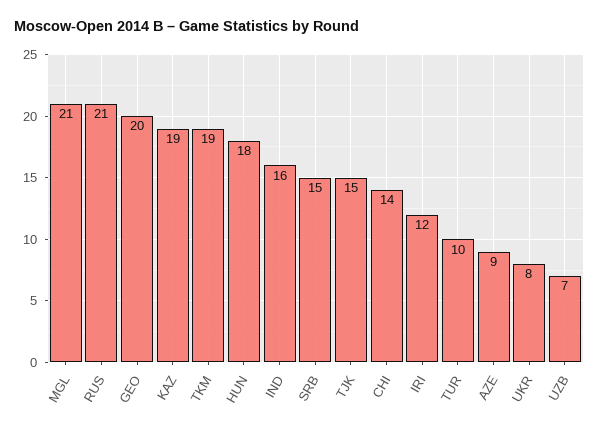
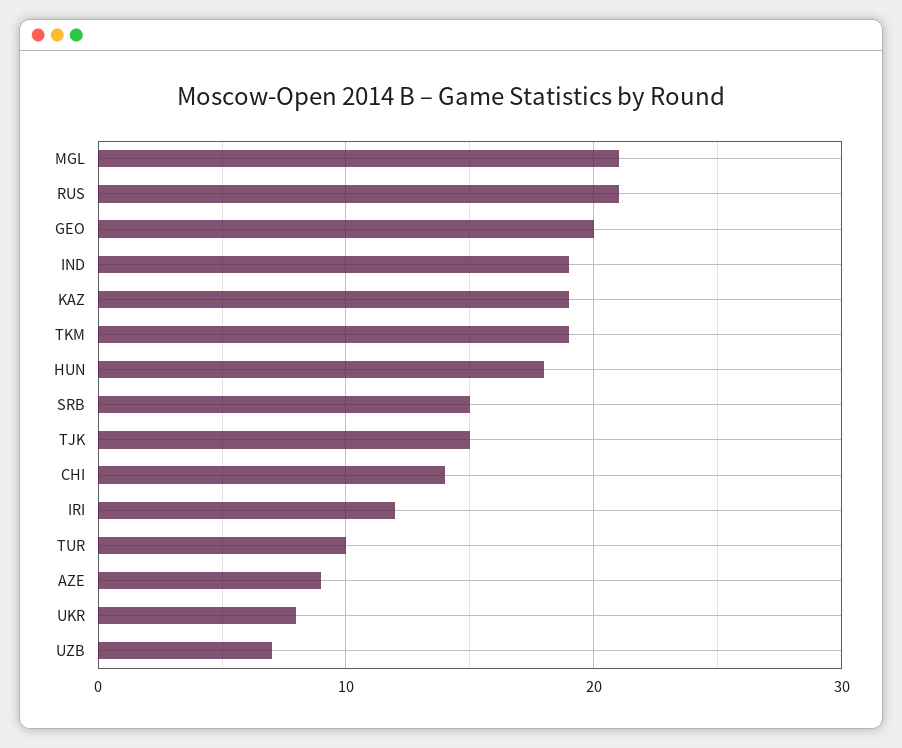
IND: 16 -> 19

